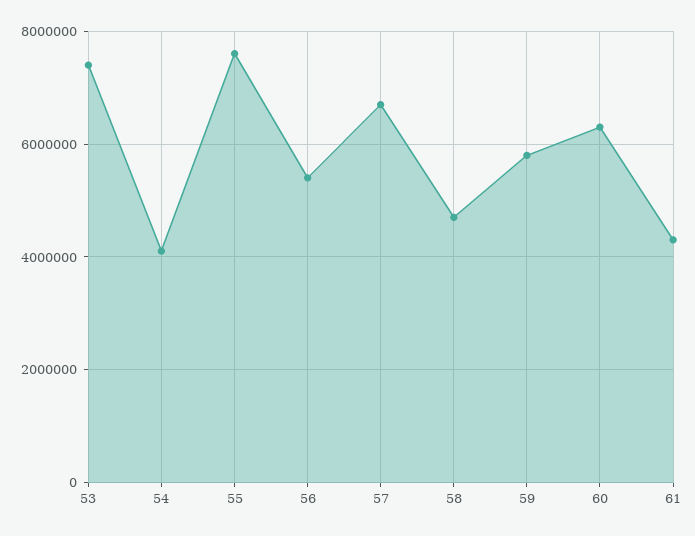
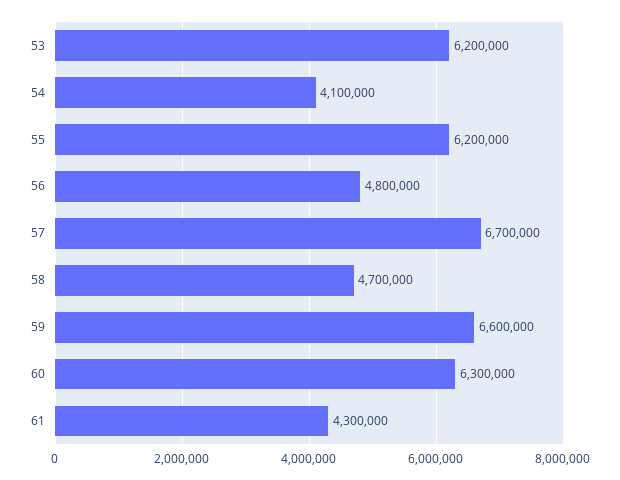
53: 7400000 -> 6200000
55: 7600000 -> 6200000
56: 5400000 -> 4800000
59: 5800000 -> 6600000

